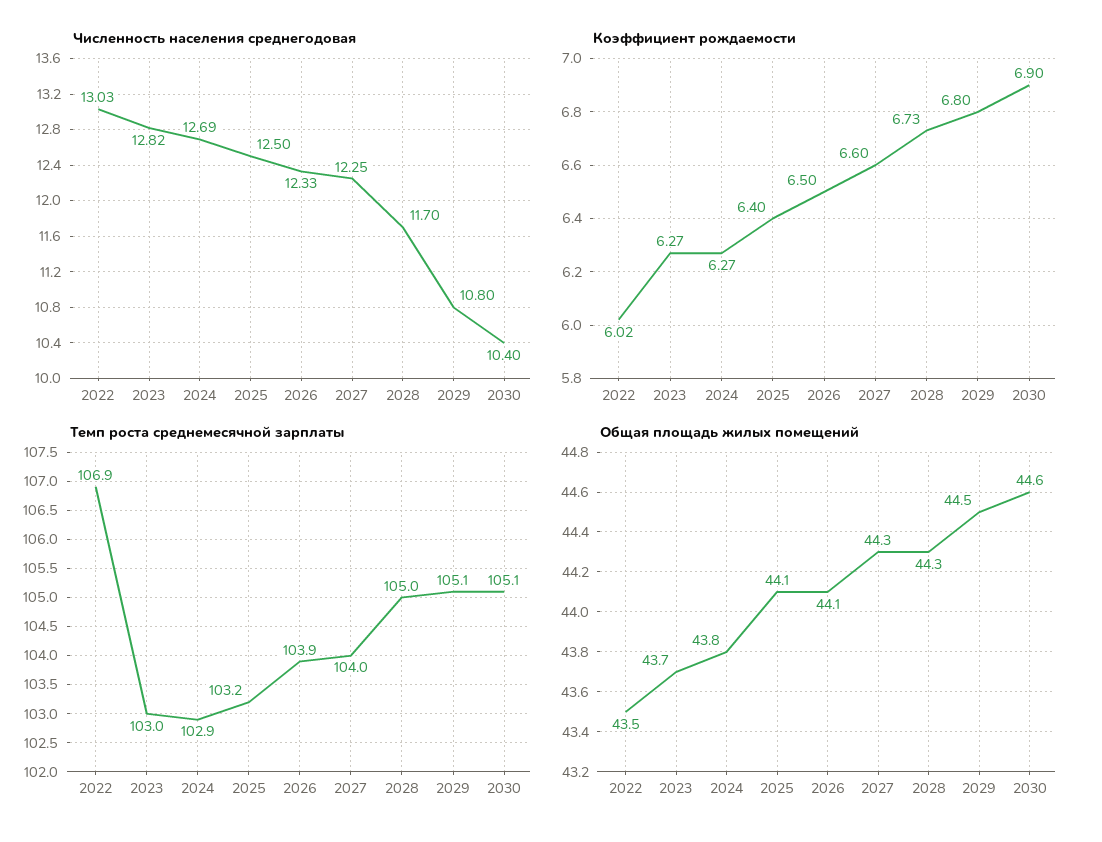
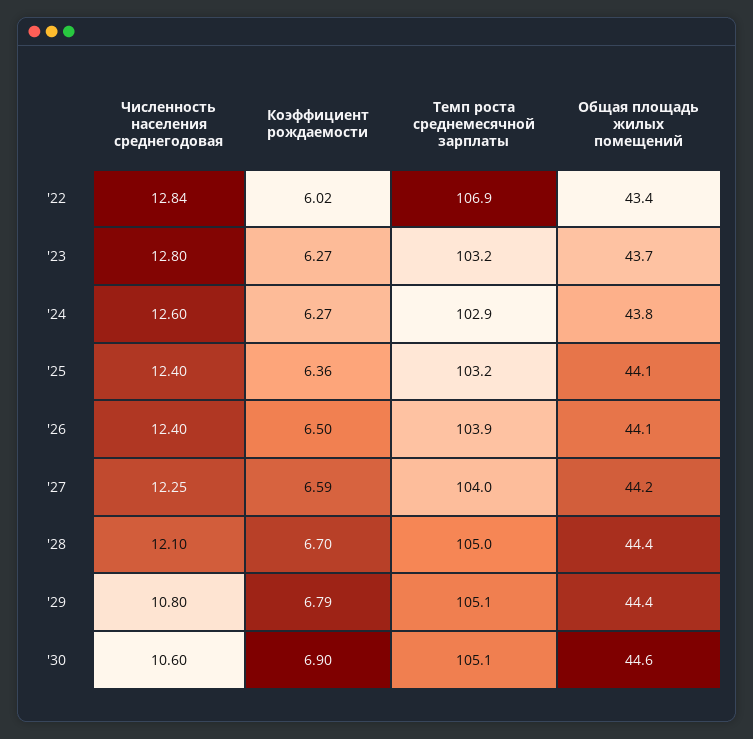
Численность населения среднегодовая, 2022: 13.03 -> 12.84
Численность населения среднегодовая, 2023: 12.82 -> 12.8
Численность населения среднегодовая, 2024: 12.69 -> 12.6
Численность населения среднегодовая, 2025: 12.5 -> 12.4
Численность населения среднегодовая, 2026: 12.33 -> 12.4
Численность населения среднегодовая, 2028: 11.7 -> 12.1
Численность населения среднегодовая, 2030: 10.4 -> 10.6
Коэффициент рождаемости, 2025: 6.4 -> 6.36
Коэффициент рождаемости, 2027: 6.6 -> 6.59
Коэффициент рождаемости, 2028: 6.73 -> 6.7
Коэффициент рождаемости, 2029: 6.8 -> 6.79
Темп роста среднемесячной зарплаты, 2023: 103 -> 103.2
Общая площадь жилых помещений, 2022: 43.5 -> 43.4
Общая площадь жилых помещений, 2027: 44.3 -> 44.2
Общая площадь жилых помещений, 2028: 44.3 -> 44.4
Общая площадь жилых помещений, 2029: 44.5 -> 44.4

